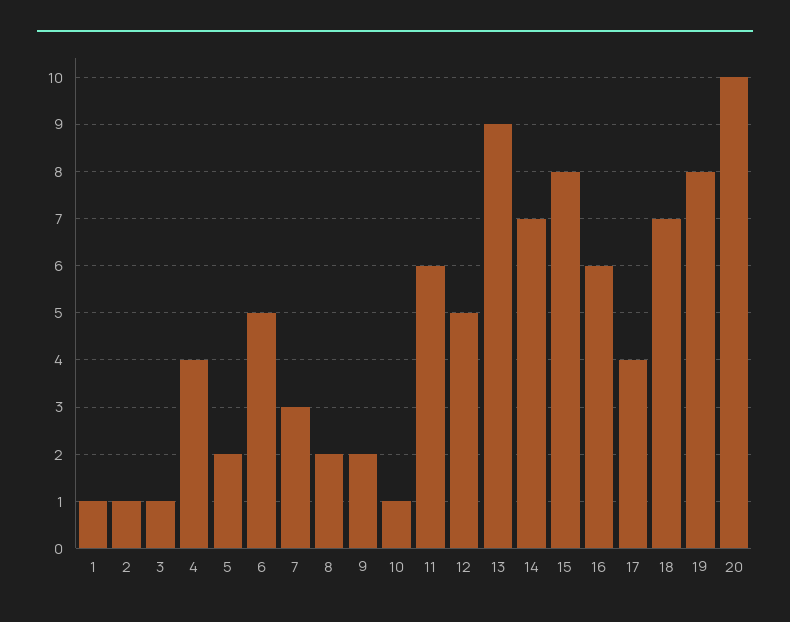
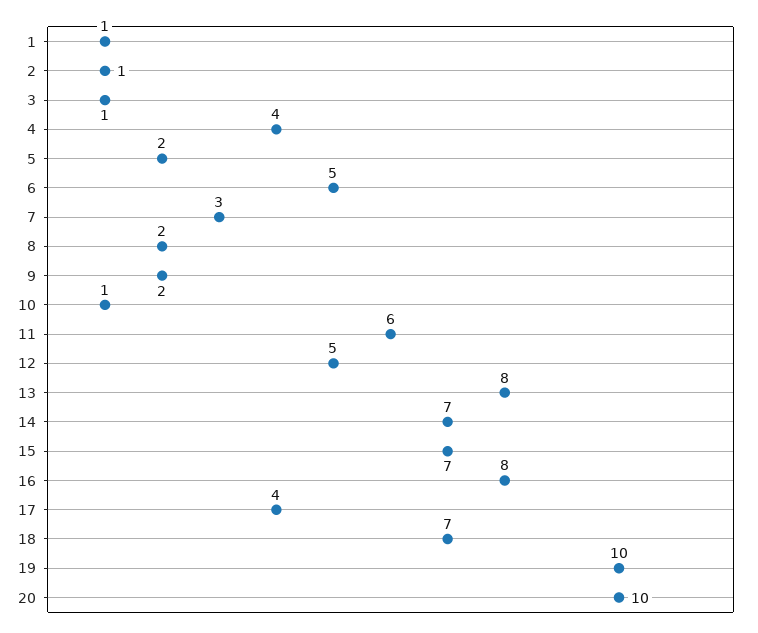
13: 9 -> 8
15: 8 -> 7
16: 6 -> 8
19: 8 -> 10

